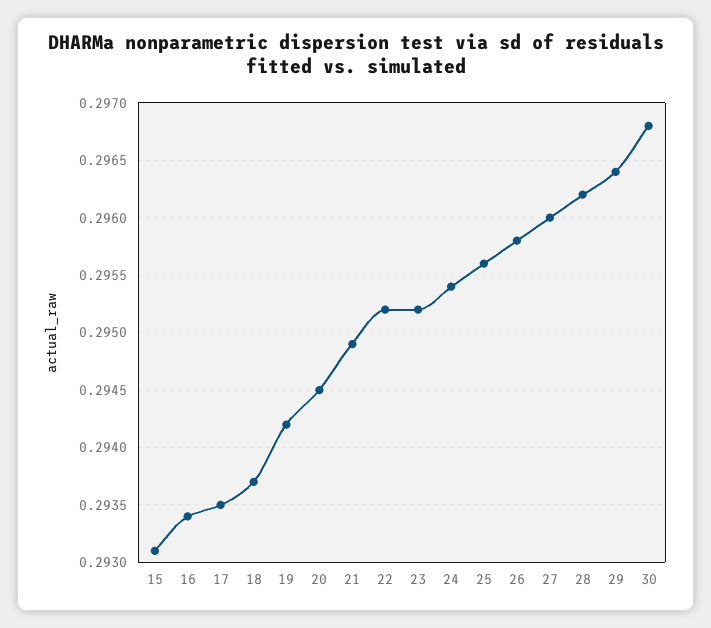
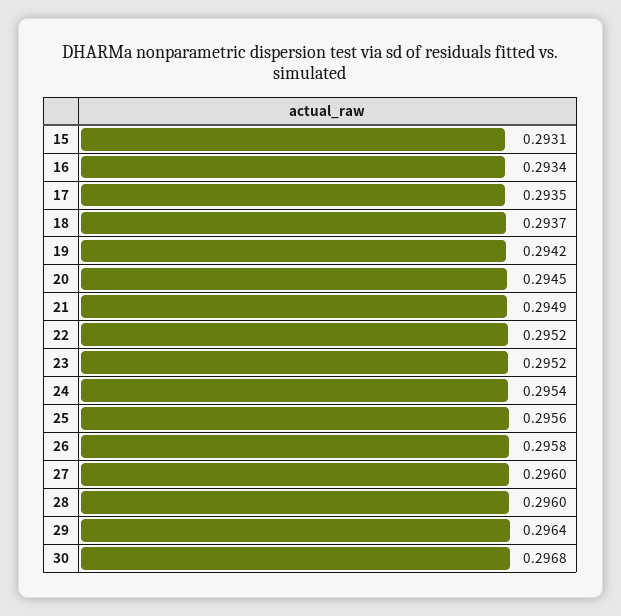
28: 0.2962 -> 0.296

